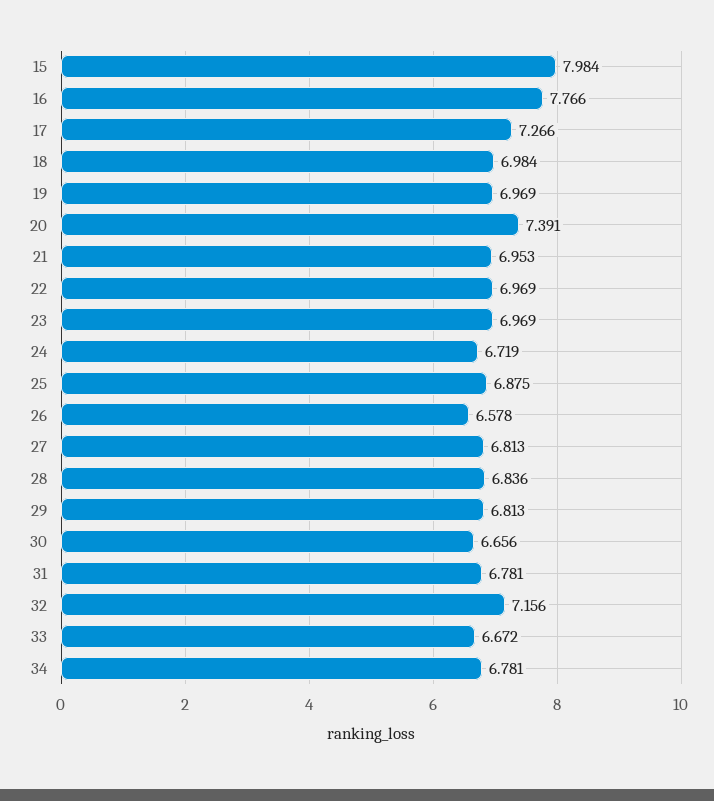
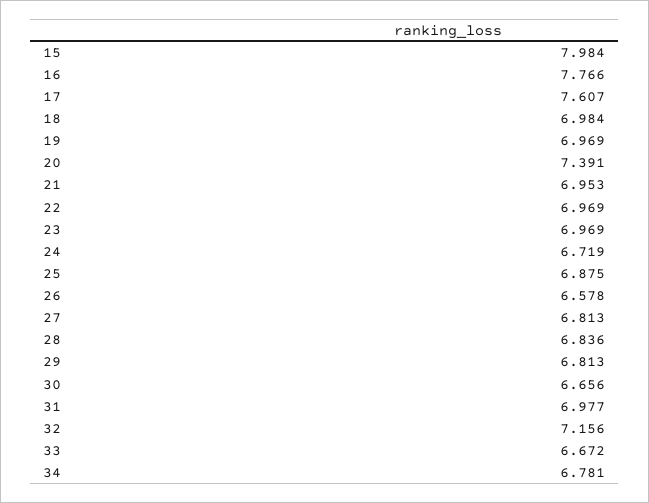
17: 7.266 -> 7.607
31: 6.781 -> 6.977

